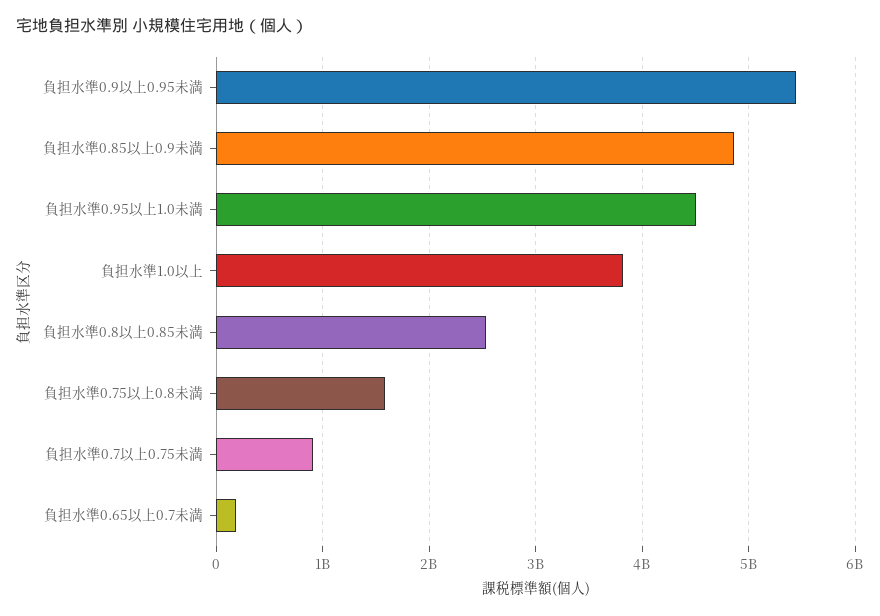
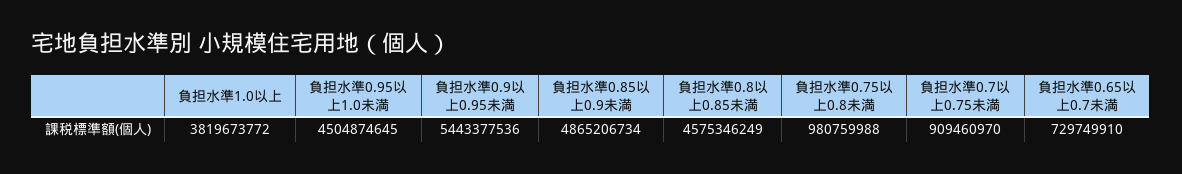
負担水準0.8以上0.85未満: 2500000000 -> 4575346249
負担水準0.75以上0.8未満: 1600000000 -> 980759988
負担水準0.65以上0.7未満: 200000000 -> 729749910

